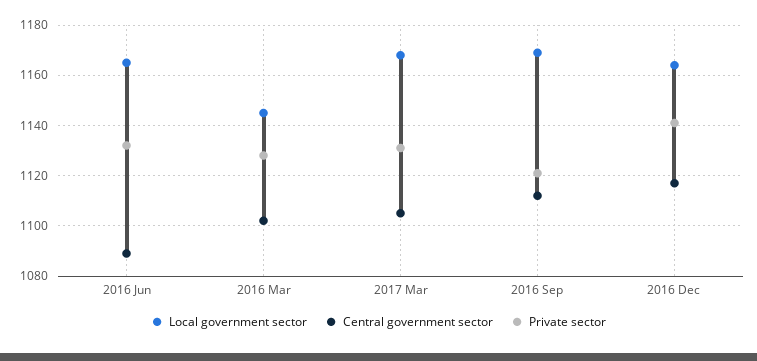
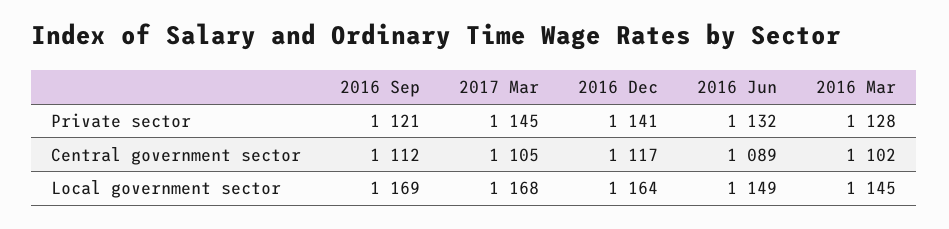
Local government sector, 2016 Jun: 1165 -> 1149
Private sector, 2017 Mar: 1130 -> 1145

